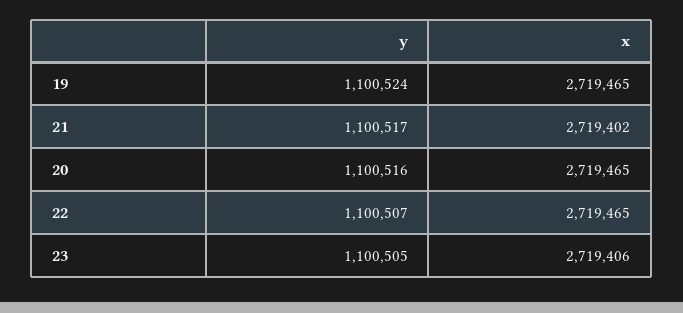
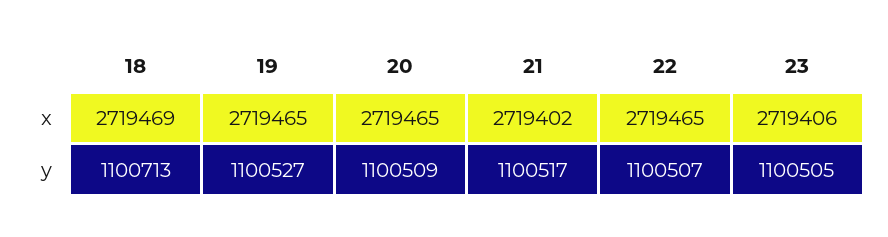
y, 19: 1100524 -> 1100527
y, 20: 1100516 -> 1100509
x, 18: none -> 2719469
y, 18: none -> 1100713

